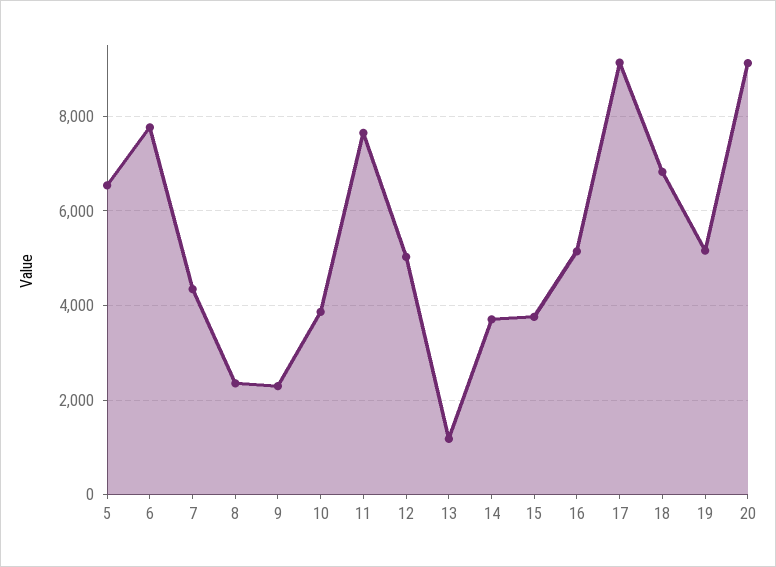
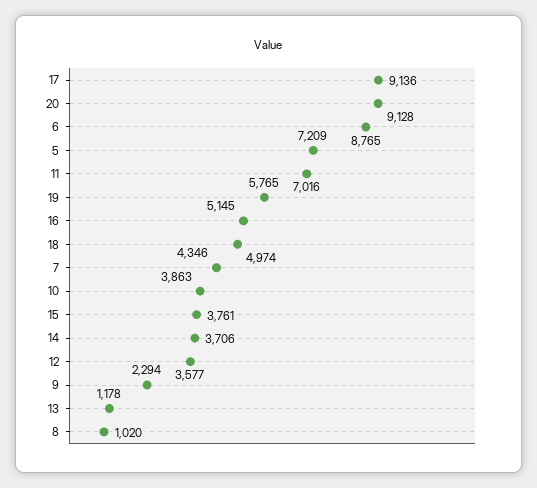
5: 6600 -> 7209
6: 7800 -> 8765
8: 2400 -> 1020
11: 7600 -> 7016
12: 5000 -> 3577
18: 6800 -> 4974
19: 5200 -> 5765

